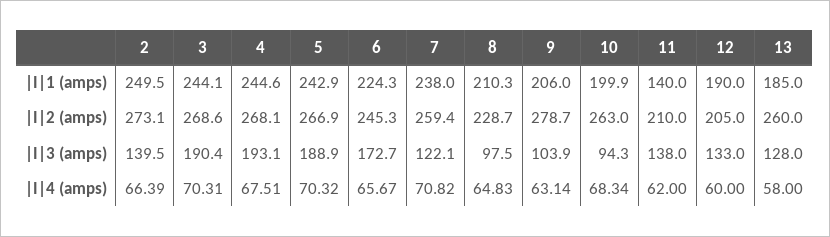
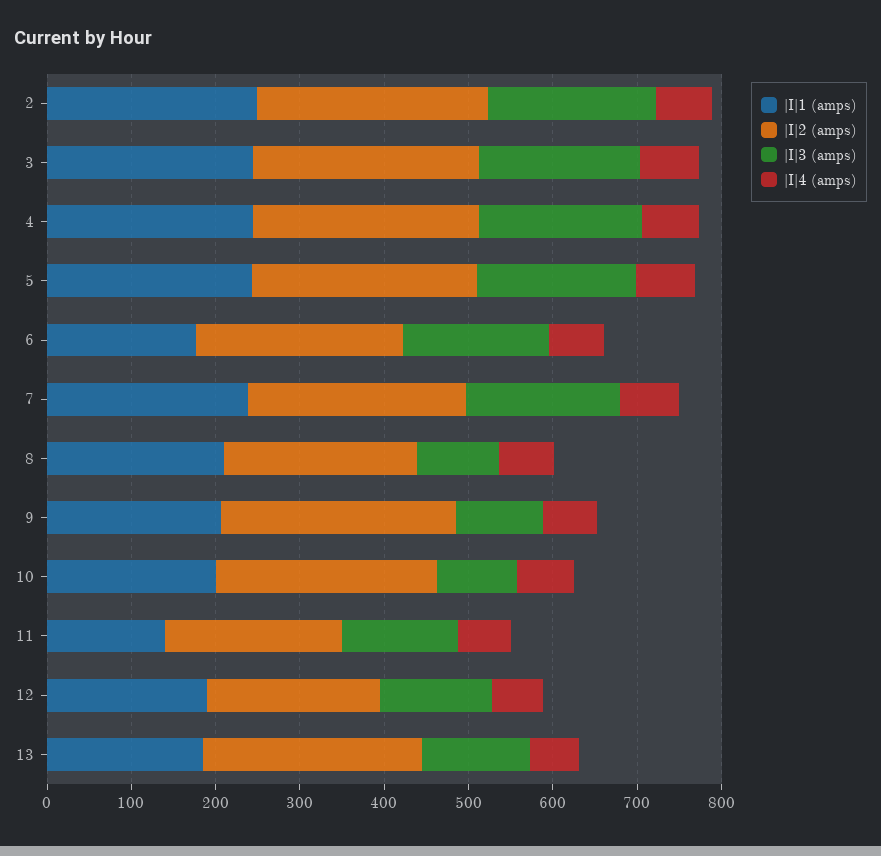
|I|1 (amps), 6: 224.3 -> 180
|I|3 (amps), 2: 139.5 -> 200
|I|3 (amps), 7: 122.1 -> 180

